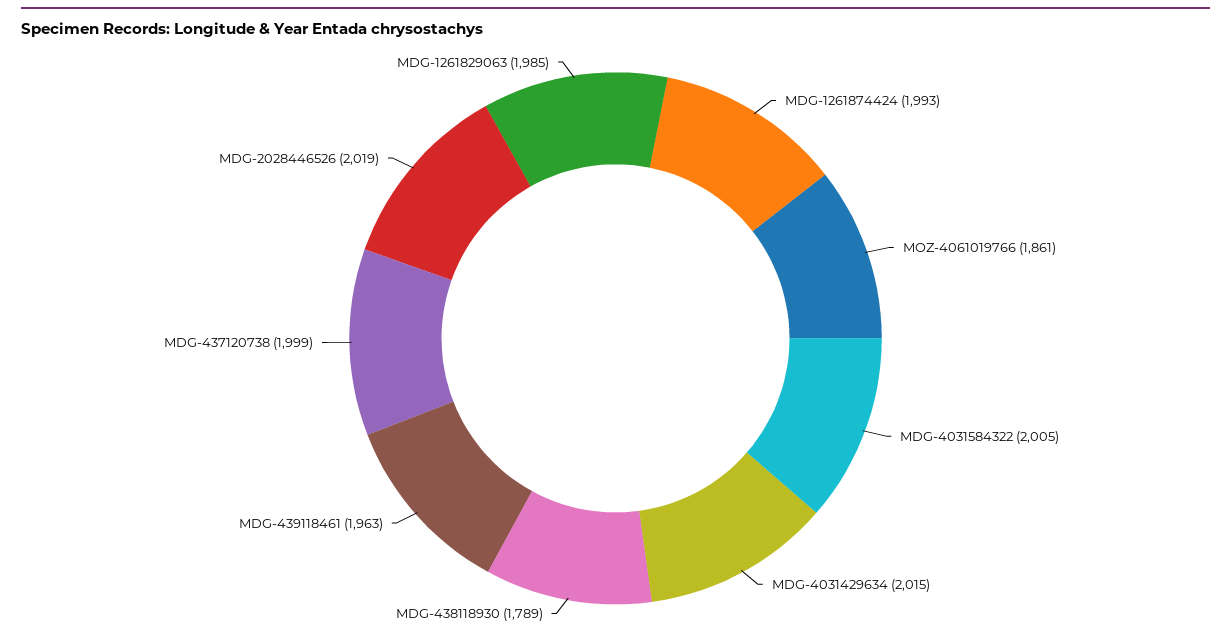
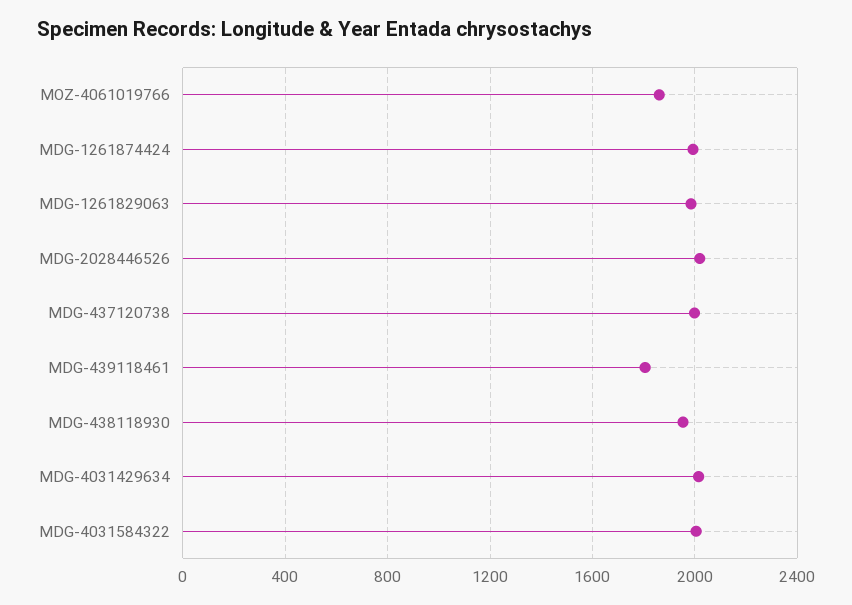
MDG-438118930: 1789 -> 1950
MDG-439118461: 1963 -> 1800

